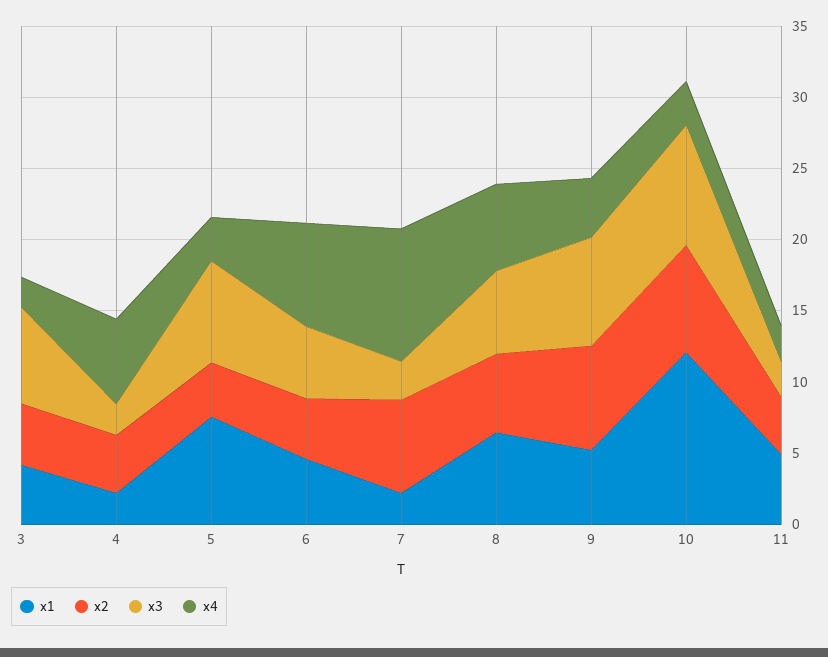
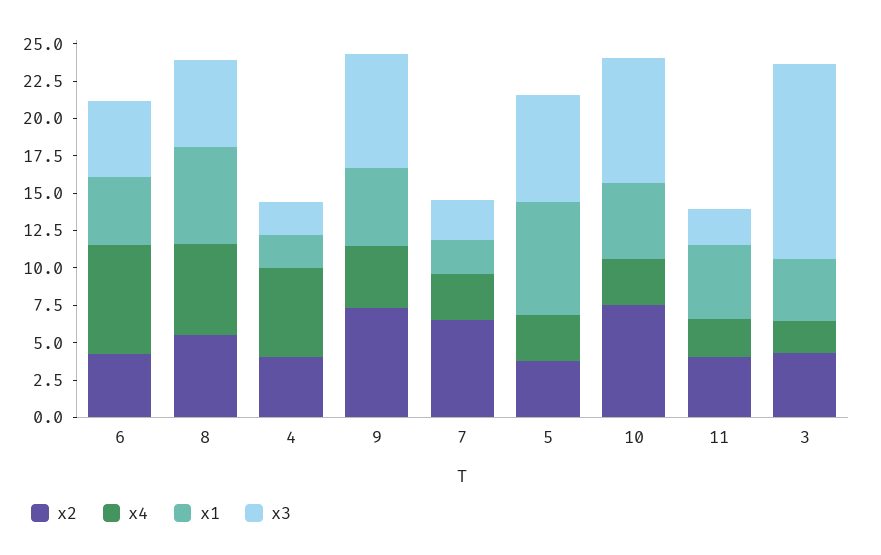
x3, 3: 7 -> 12.5
x4, 7: 9 -> 2.5
x1, 10: 12 -> 5

